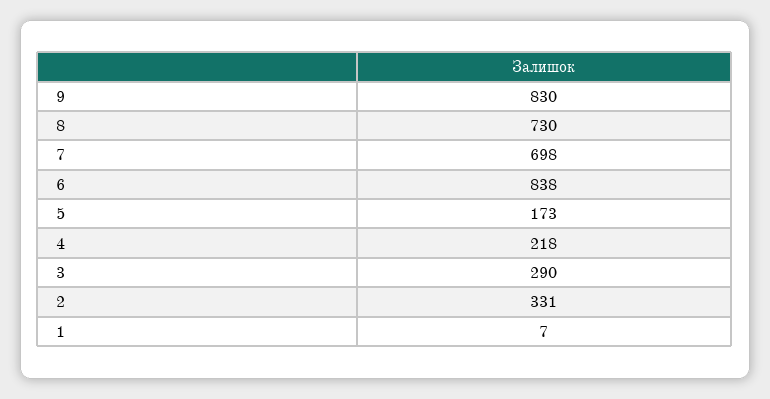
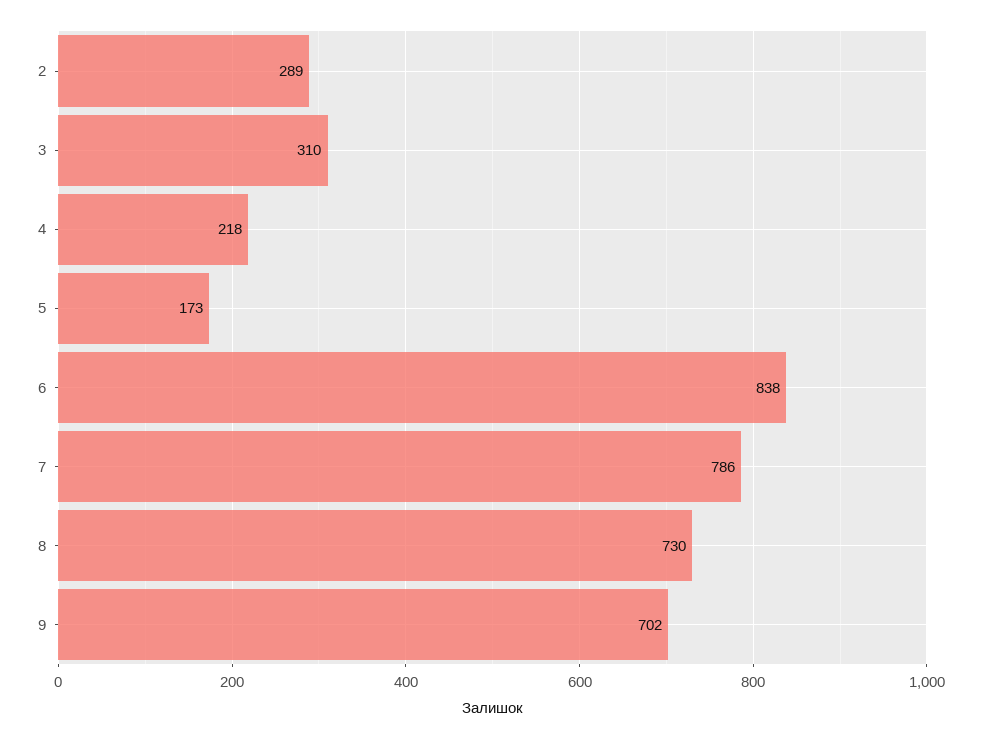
9: 830 -> 702
7: 698 -> 786
3: 290 -> 310
2: 331 -> 289
1: 7 -> none

